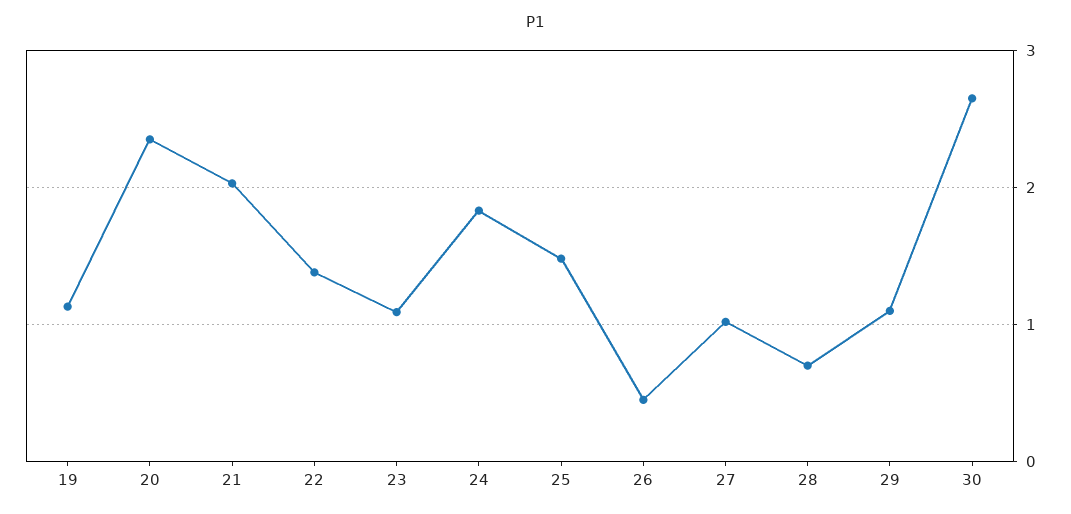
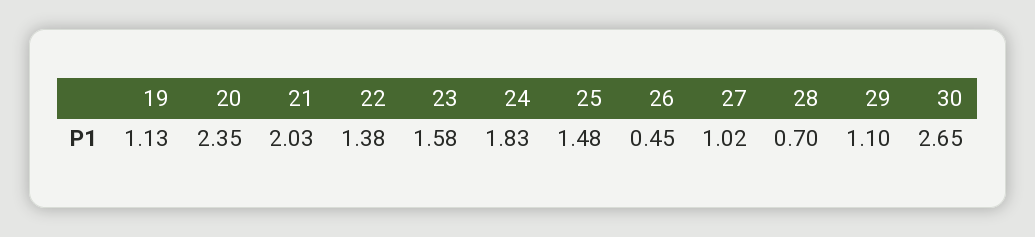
23: 1.1 -> 1.58

